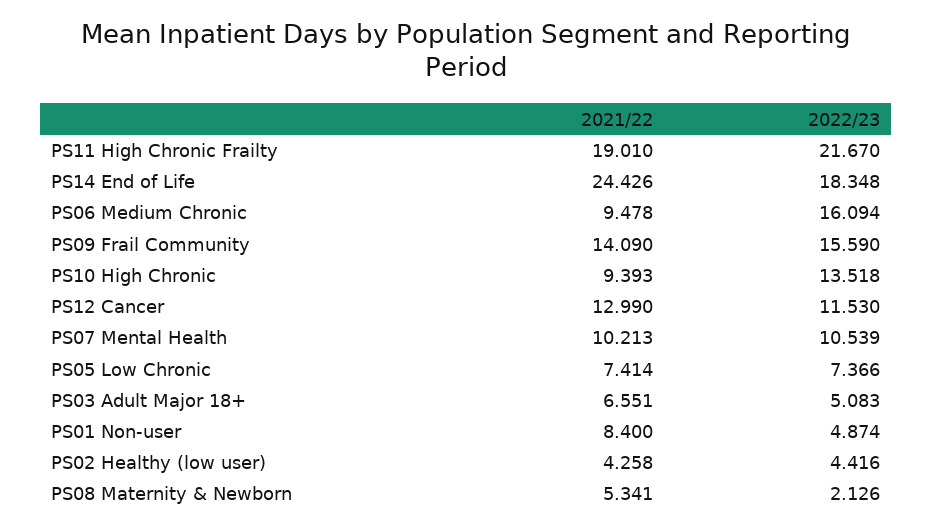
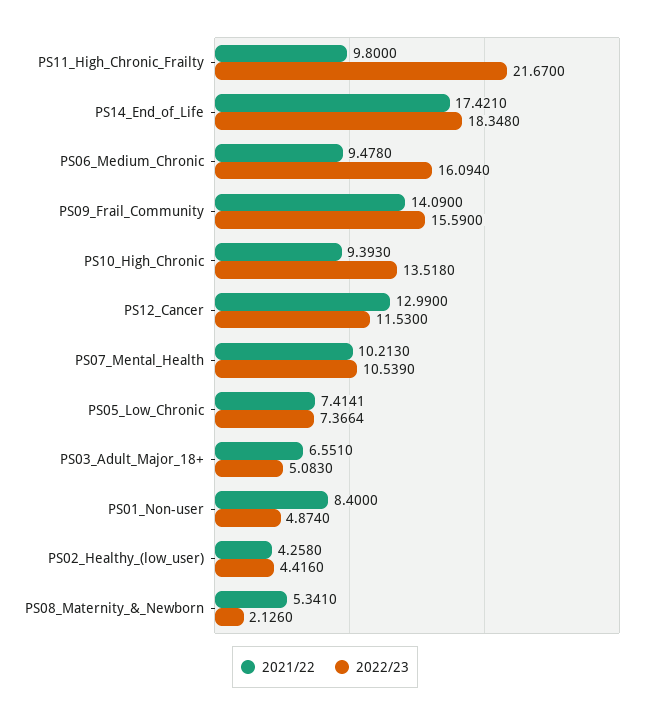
2021/22, PS11 High Chronic Frailty: 19.01 -> 9.8
2021/22, PS14 End of Life: 24.426 -> 17.421

